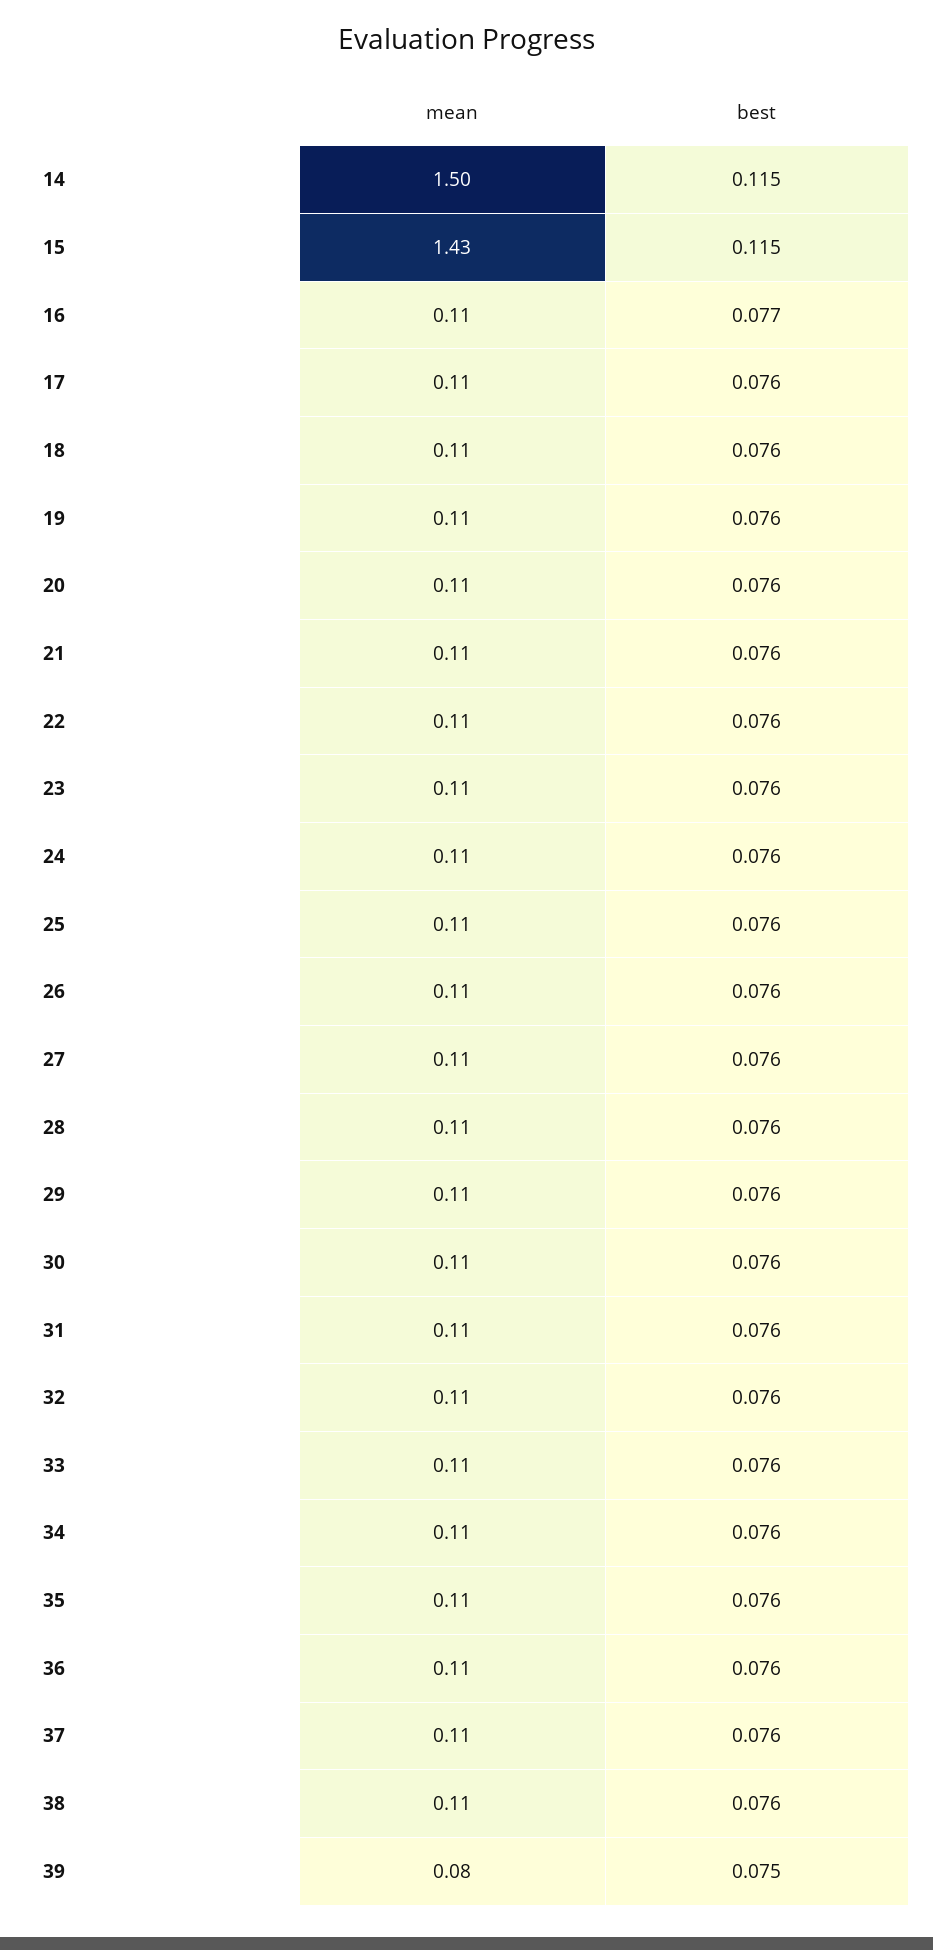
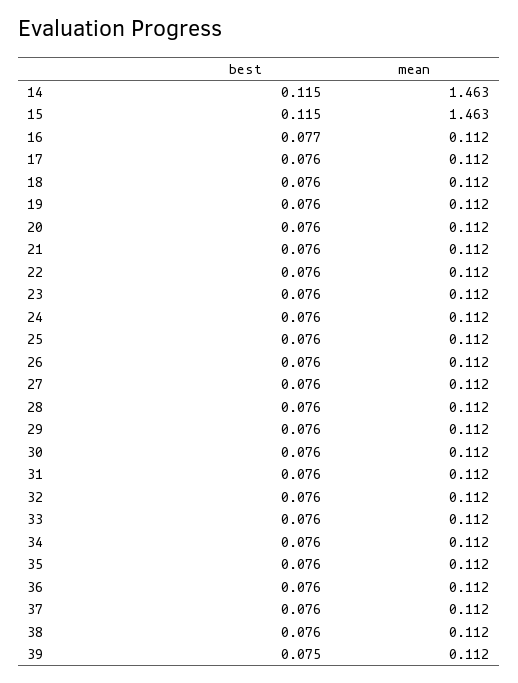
mean, 14: 1.5 -> 1.463
mean, 15: 1.43 -> 1.463
mean, 39: 0.08 -> 0.112

